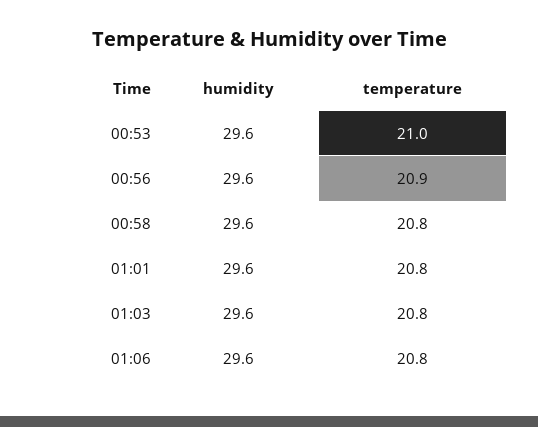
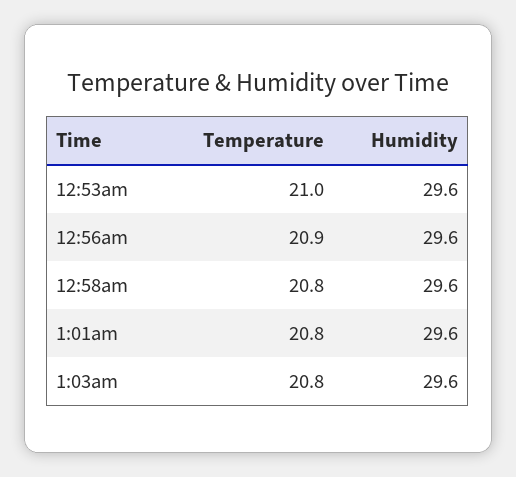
humidity, 01:06: 29.6 -> none
temperature, 01:06: 20.8 -> none

